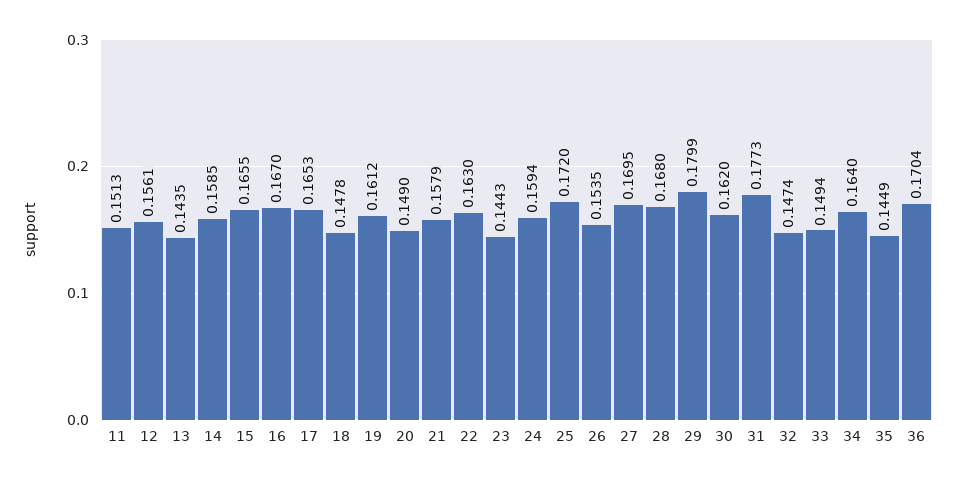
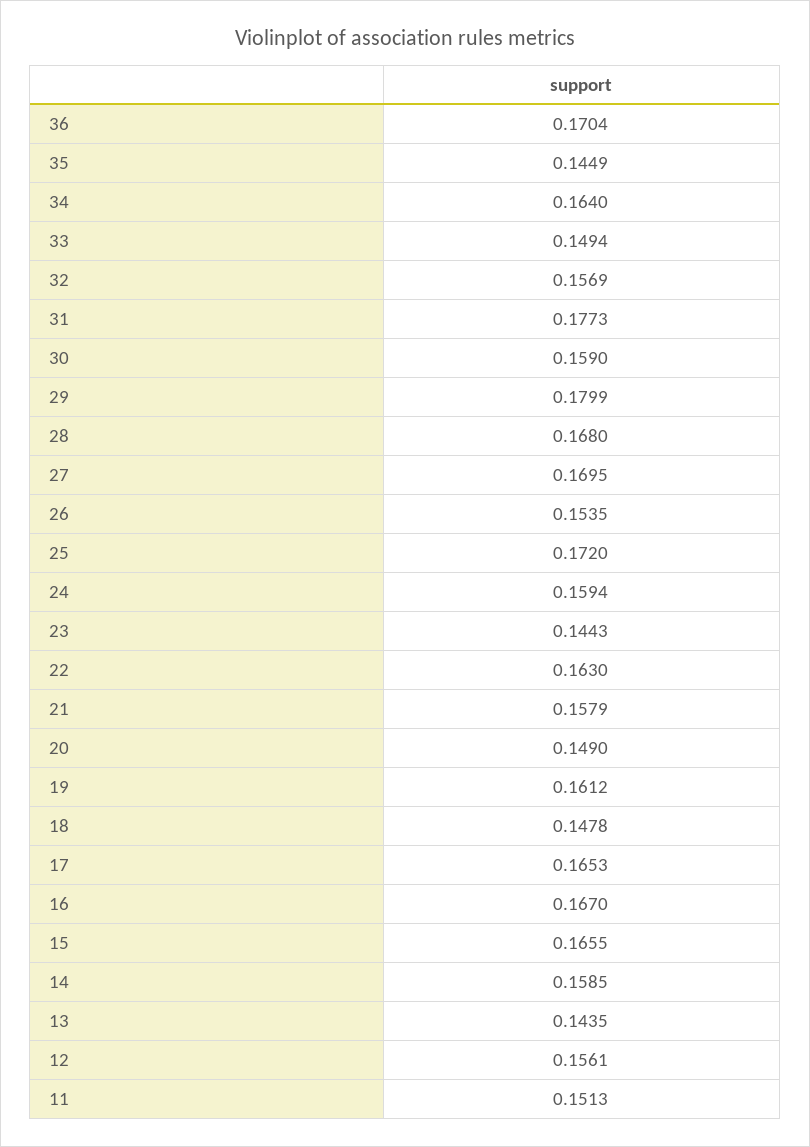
30: 0.162 -> 0.159
32: 0.1474 -> 0.1569

